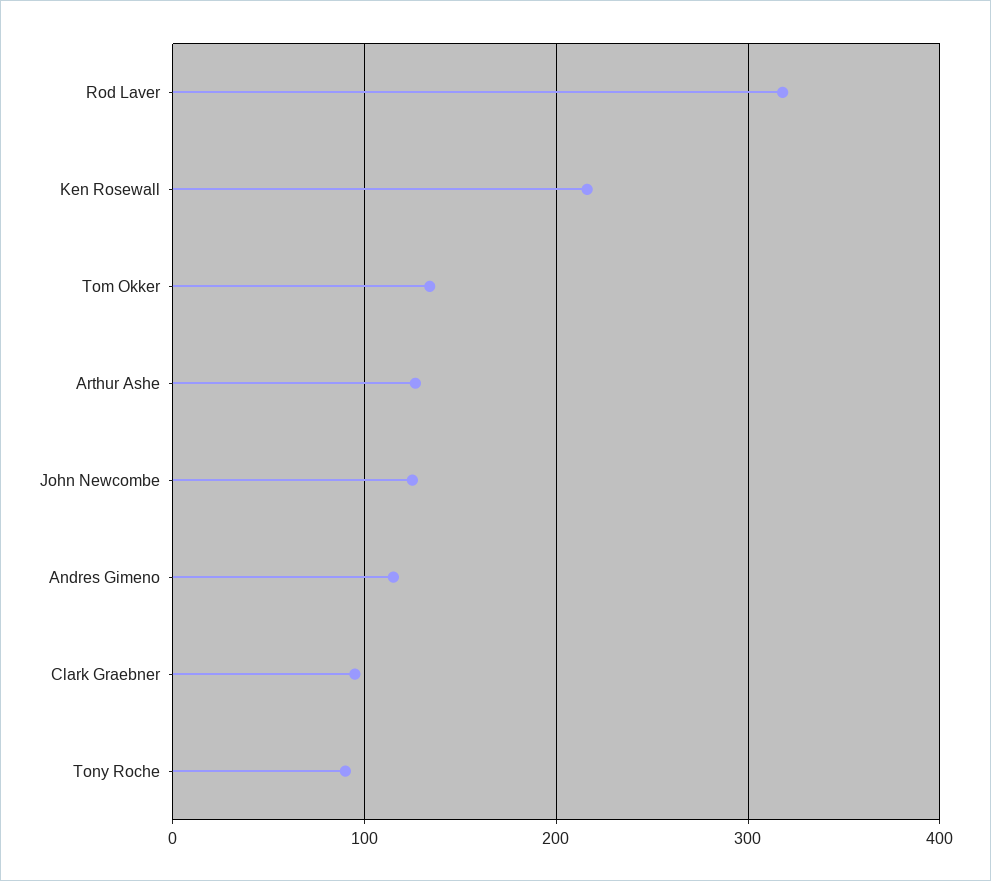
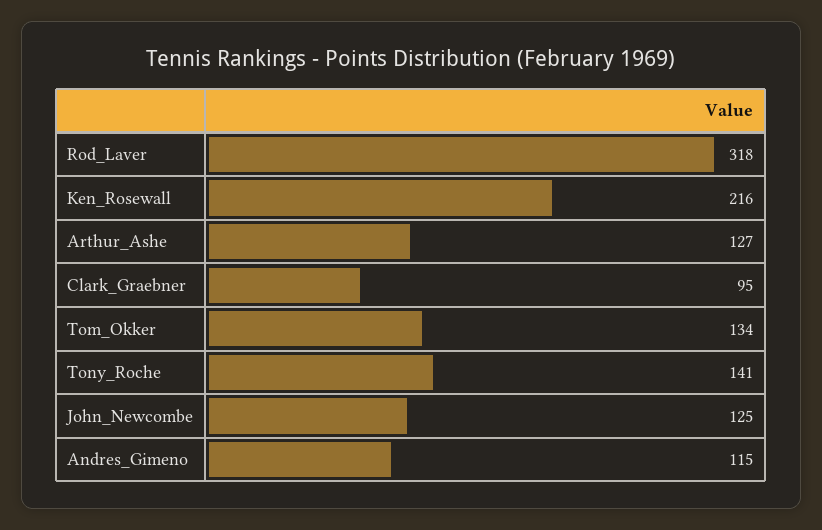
Tony Roche: 90 -> 141

